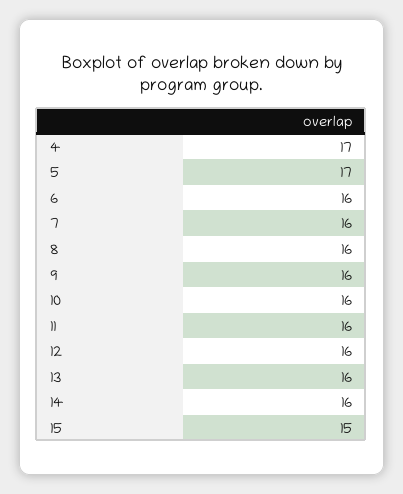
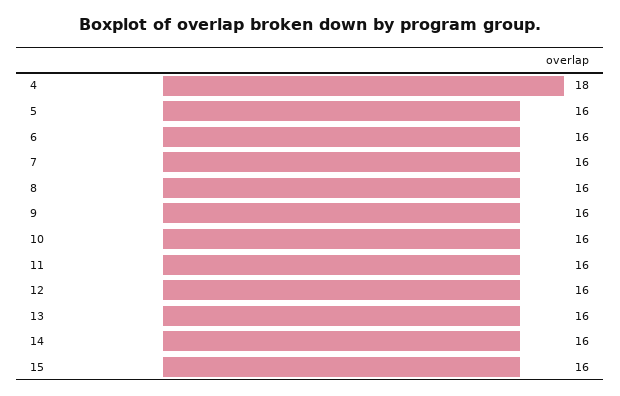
4: 17 -> 18
5: 17 -> 16
15: 15 -> 16

